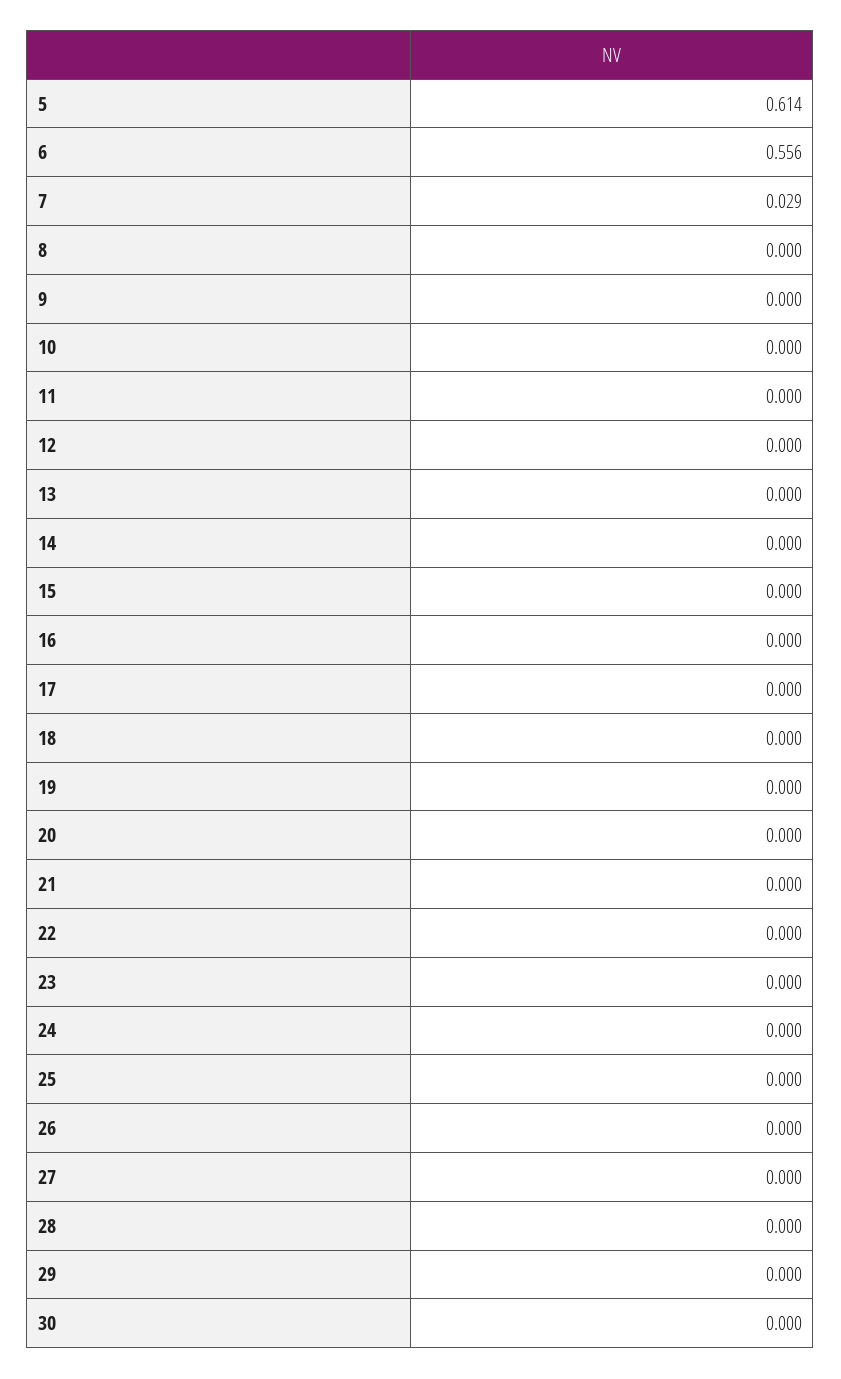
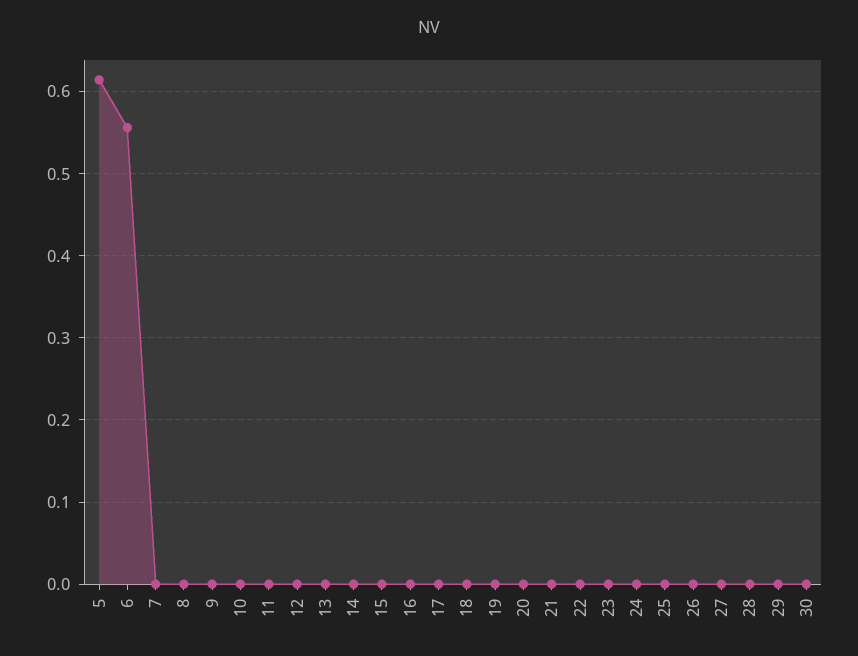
7: 0.029 -> 0

